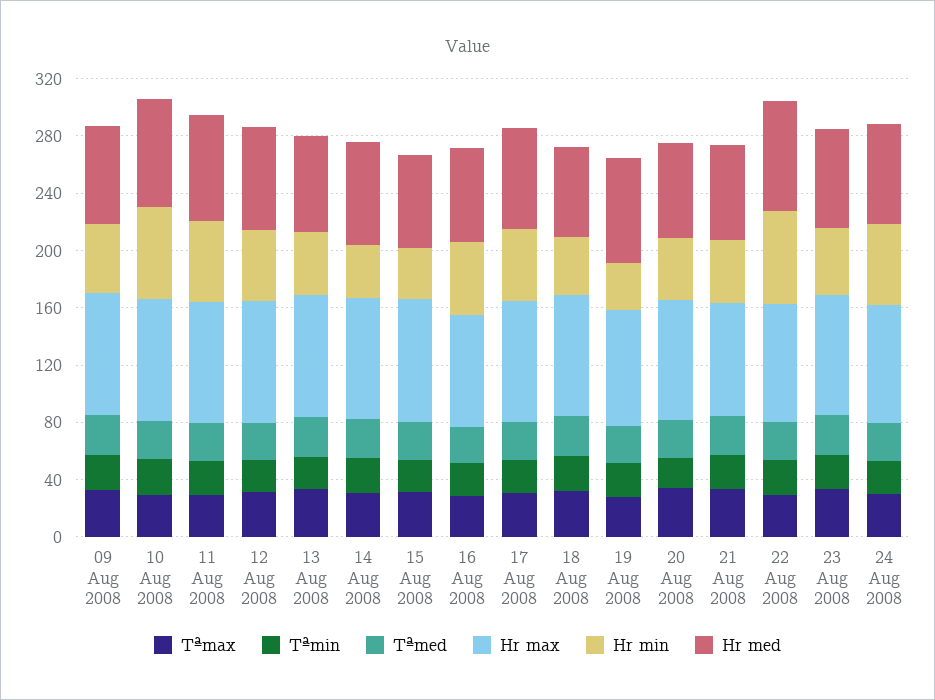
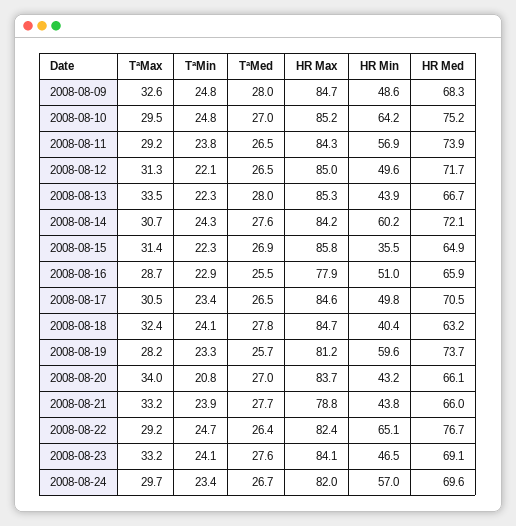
Hr min, 14 Aug 2008: 40 -> 60.2
Hr min, 19 Aug 2008: 30 -> 59.6

